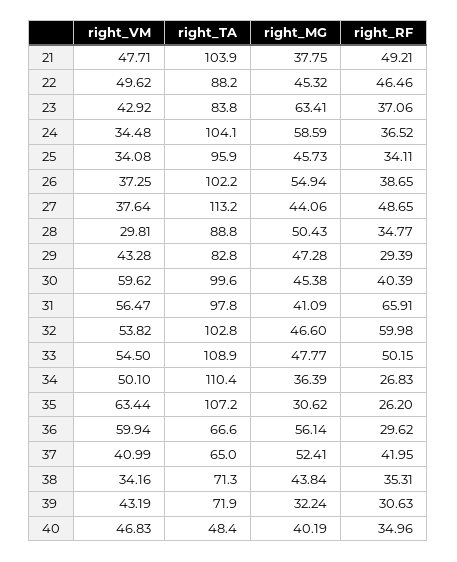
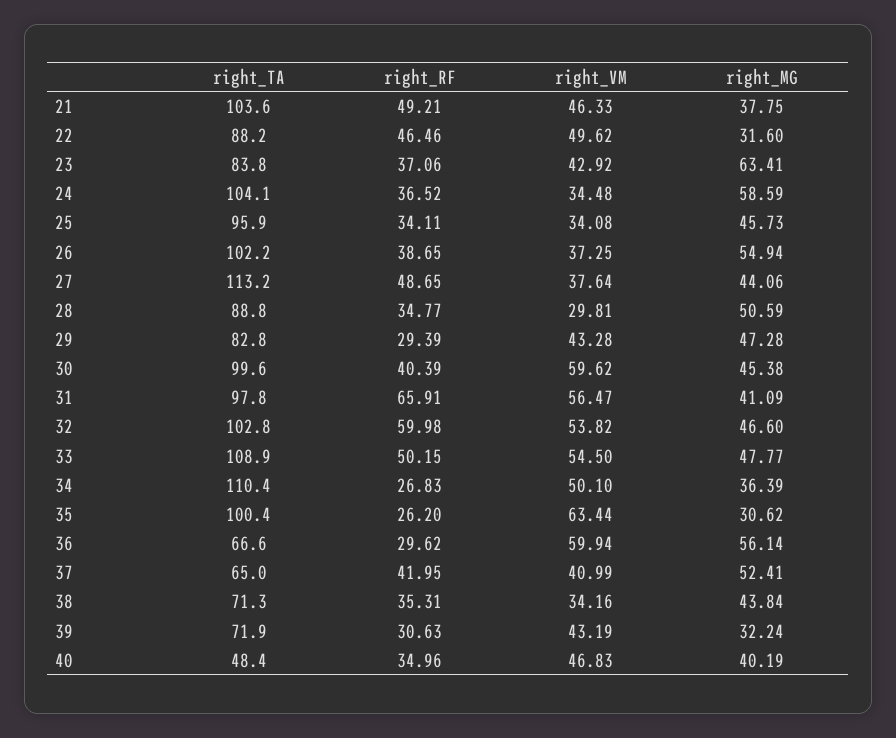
right_VM, 21: 47.71 -> 46.33
right_TA, 21: 103.9 -> 103.6
right_MG, 22: 45.32 -> 31.6
right_MG, 28: 50.43 -> 50.59
right_TA, 35: 107.2 -> 100.4

